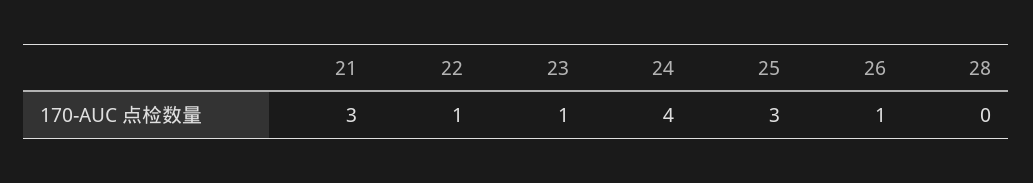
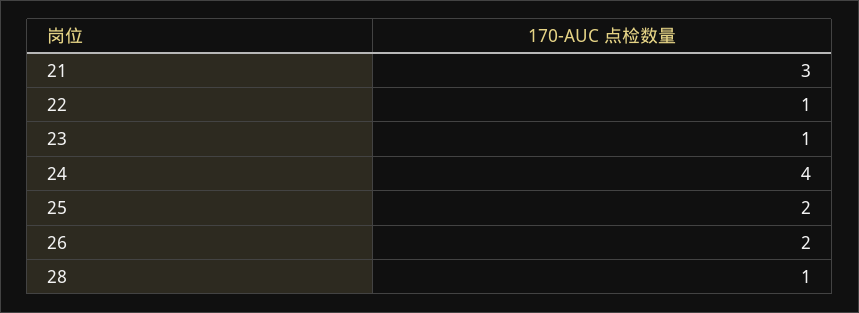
25: 3 -> 2
26: 1 -> 2
28: 0 -> 1

